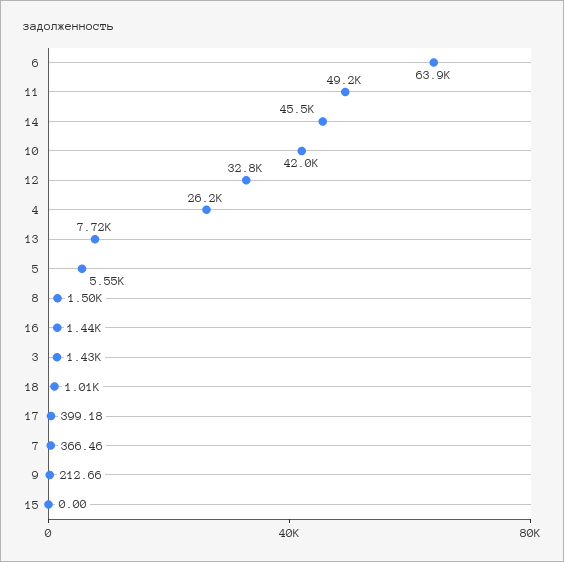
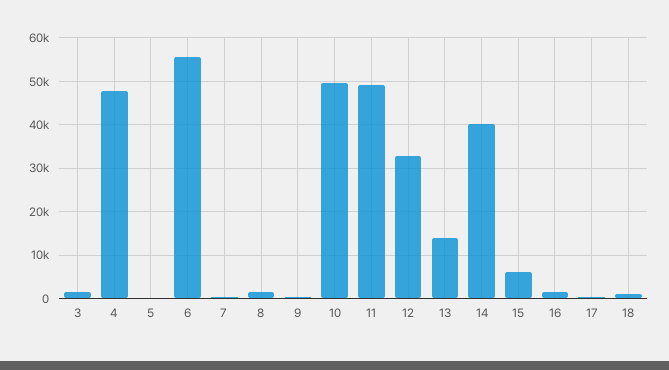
6: 63900 -> 56000
14: 45500 -> 40000
10: 42000 -> 50000
4: 26200 -> 48000
13: 7720 -> 14000
5: 5550 -> 0
15: 0 -> 6000

